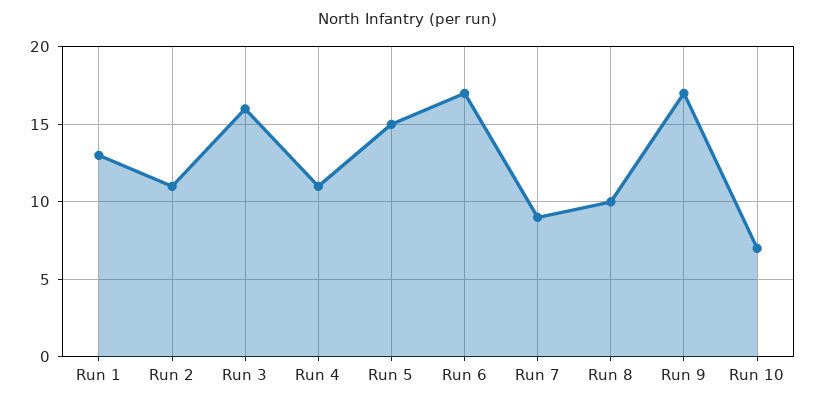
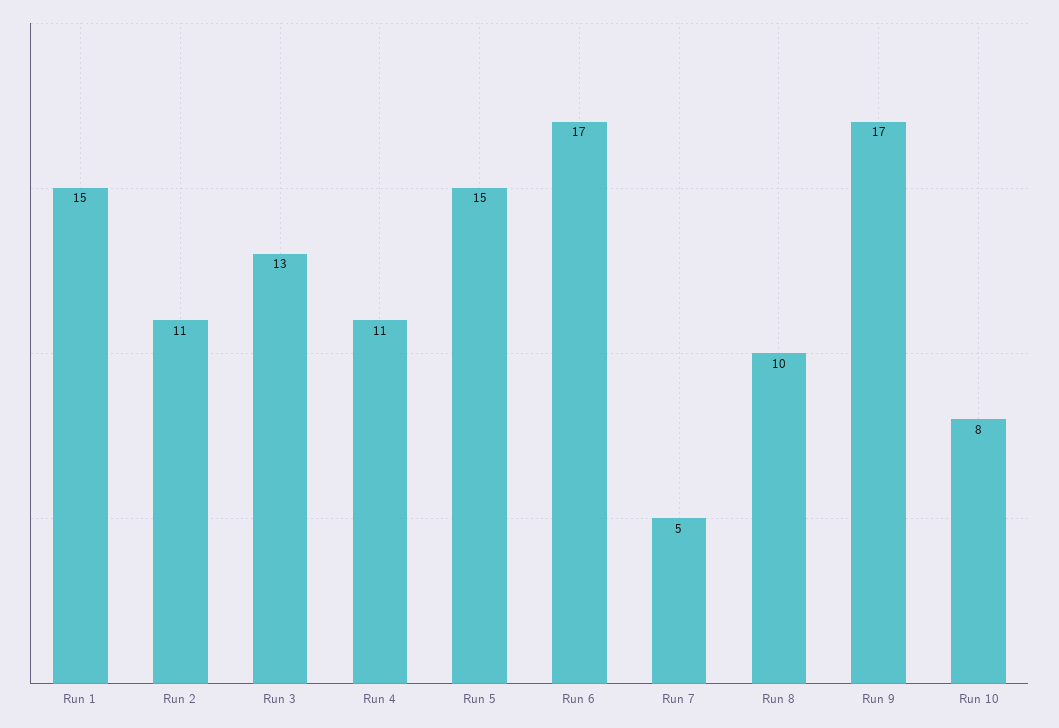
Run 1: 13 -> 15
Run 3: 16 -> 13
Run 7: 9 -> 5
Run 10: 7 -> 8

